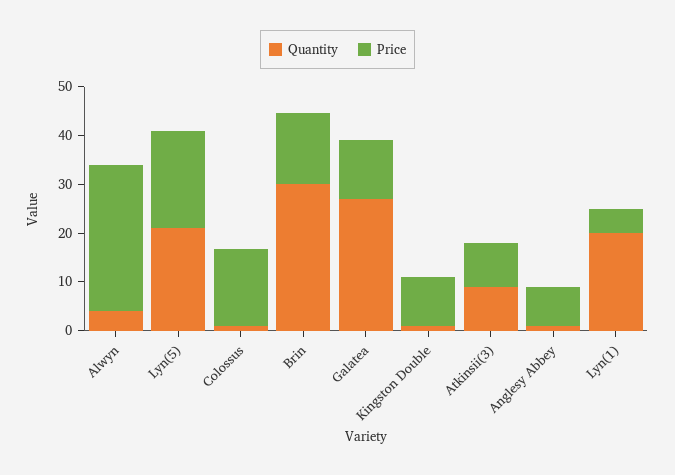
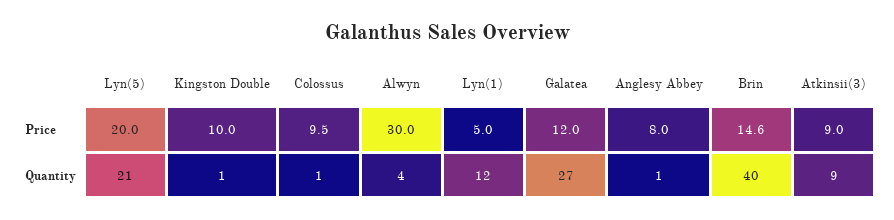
Price, Colossus: 16 -> 9.5
Quantity, Brin: 30 -> 40
Quantity, Lyn(1): 20 -> 12

